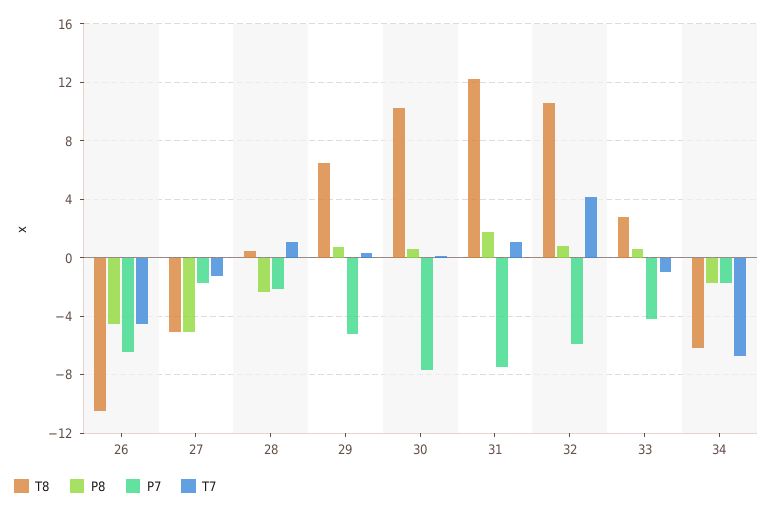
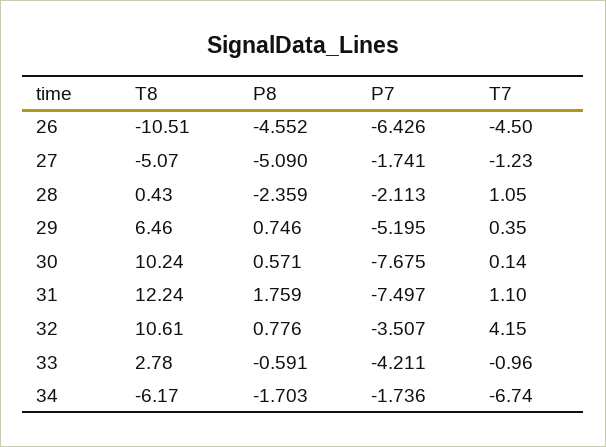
P7, 32: -6 -> -3.507
P8, 33: 0.5 -> -0.591

